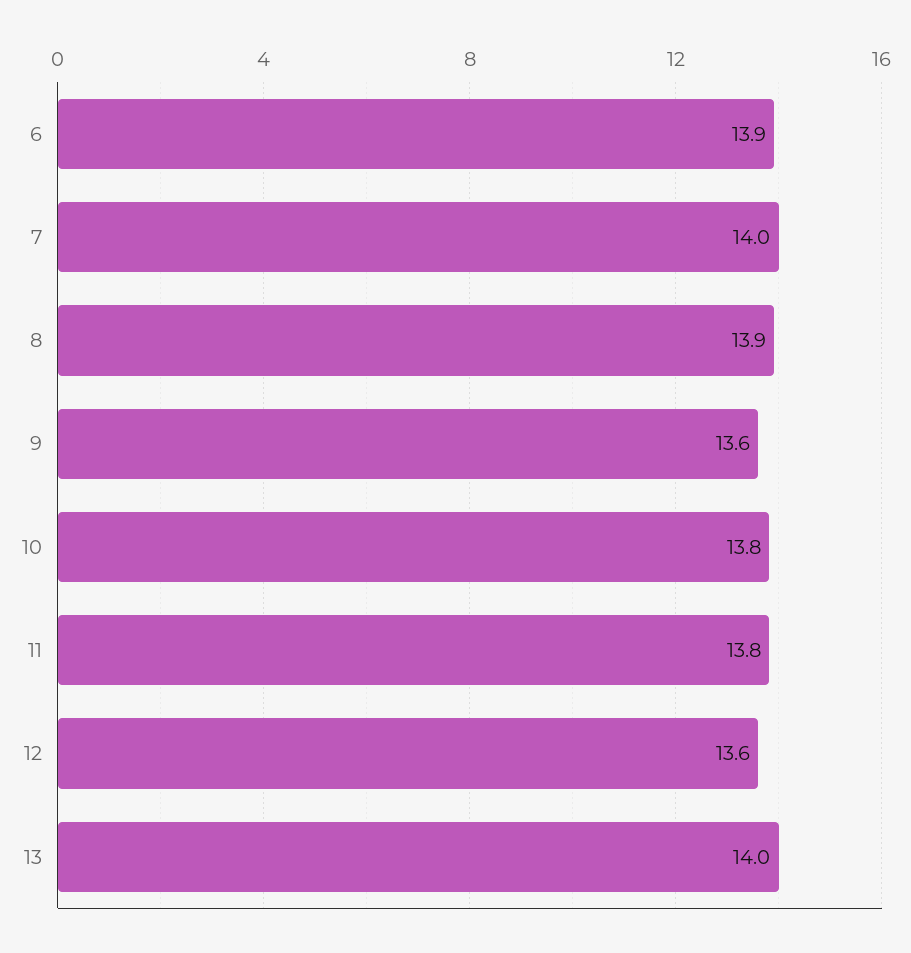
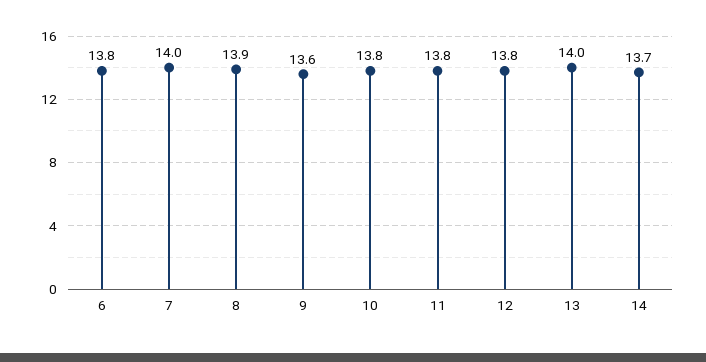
6: 13.9 -> 13.8
12: 13.6 -> 13.8
14: none -> 13.7

